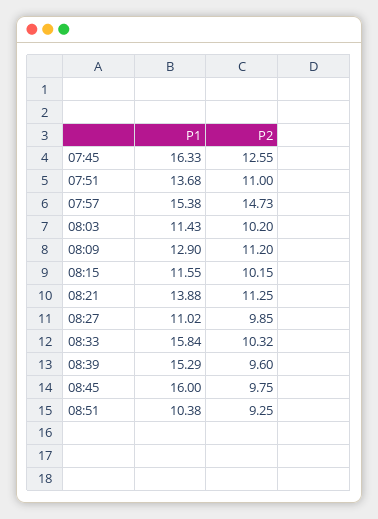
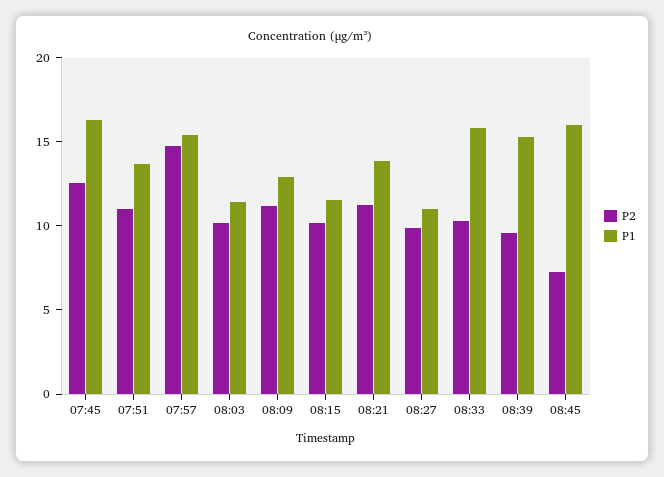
P2, 08:45: 9.75 -> 7
P1, 08:51: 10.38 -> none
P2, 08:51: 9.25 -> none

